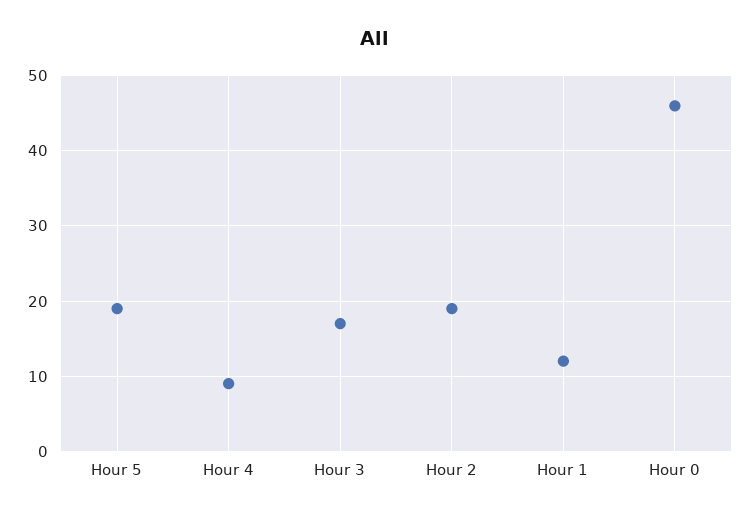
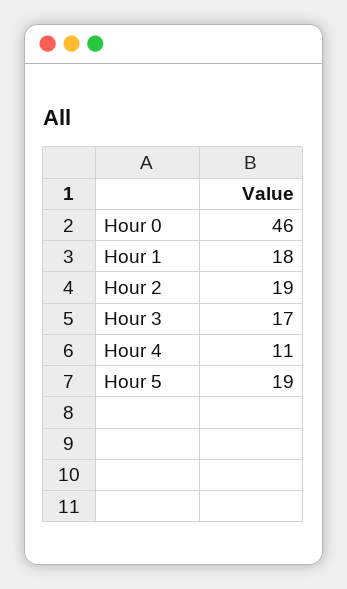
Hour 4: 9 -> 11
Hour 1: 12 -> 18

